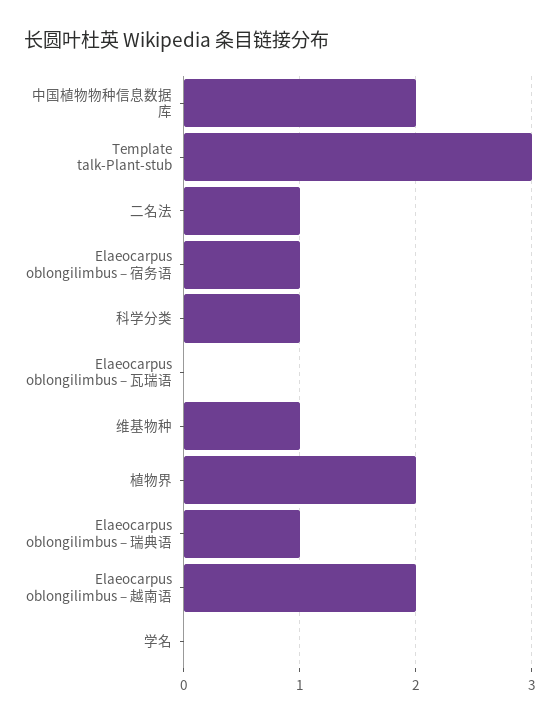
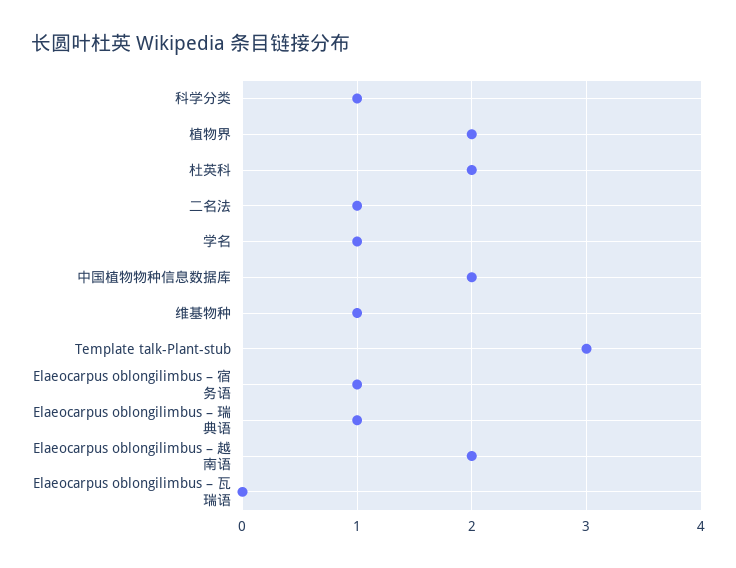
学名: 0 -> 1
杜英科: none -> 2

